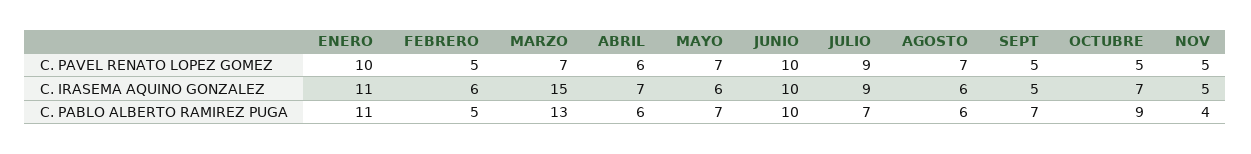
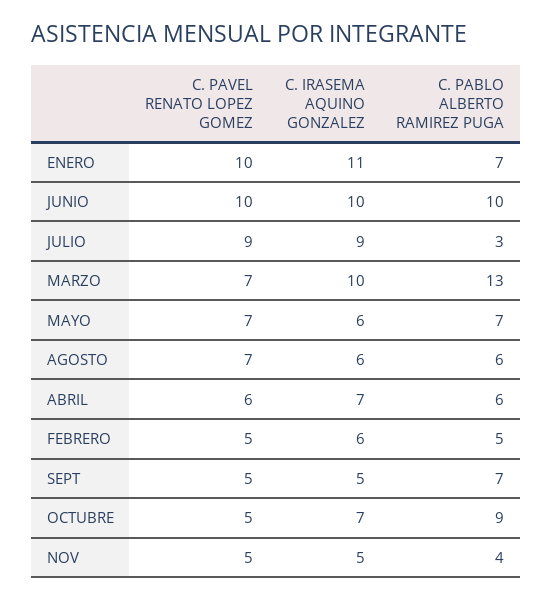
MARZO, C. IRASEMA AQUINO GONZALEZ: 15 -> 10
ENERO, C. PABLO ALBERTO RAMIREZ PUGA: 11 -> 7
JULIO, C. PABLO ALBERTO RAMIREZ PUGA: 7 -> 3

